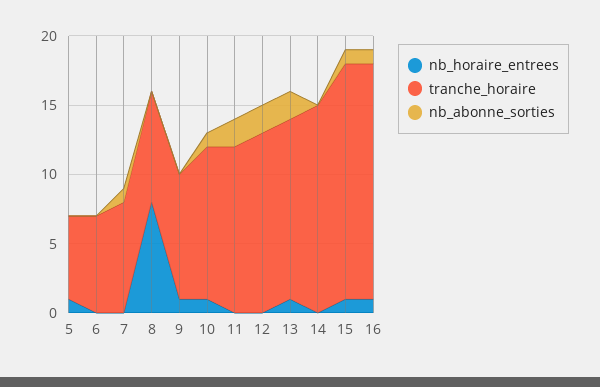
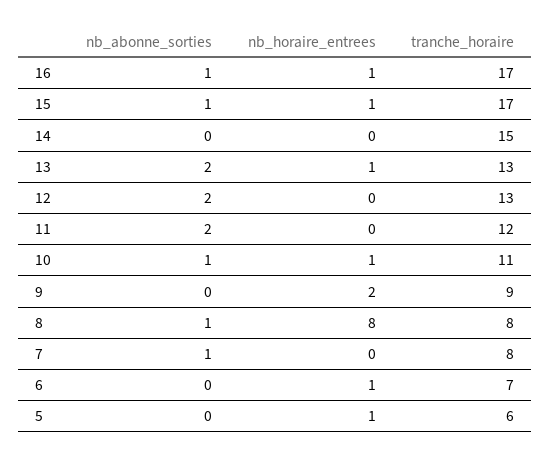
nb_horaire_entrees, 6: 0 -> 1
nb_abonne_sorties, 8: 0 -> 1
nb_horaire_entrees, 9: 1 -> 2

